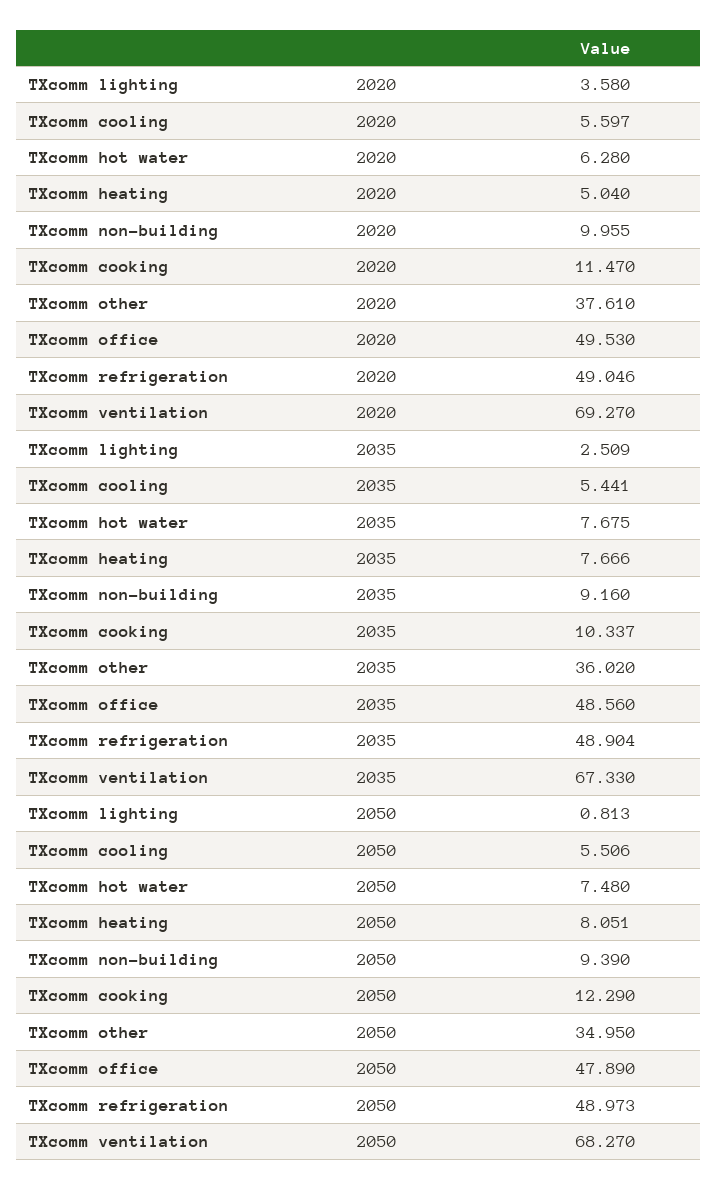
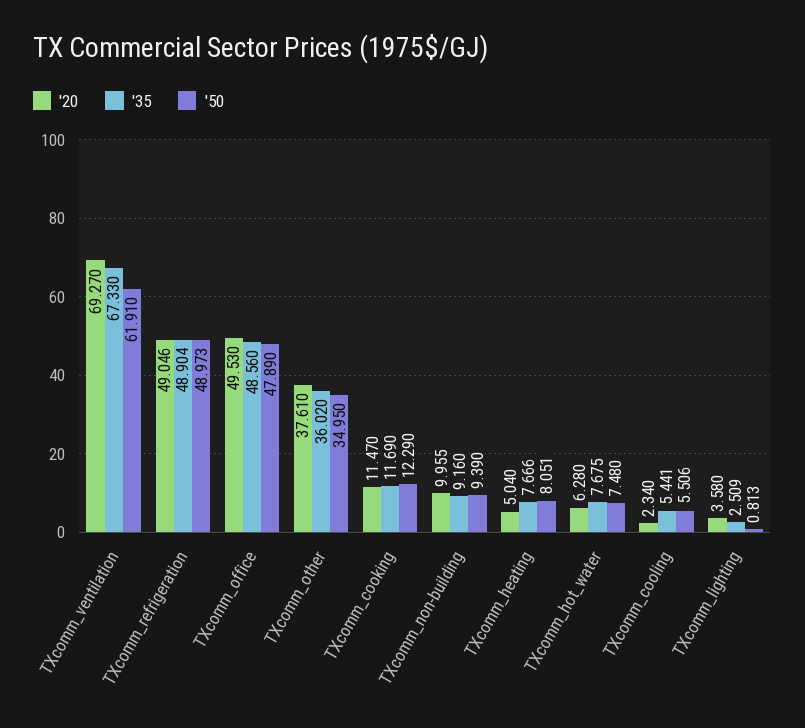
2020, TXcomm cooling: 5.597 -> 2.34
2035, TXcomm cooking: 10.337 -> 11.69
2050, TXcomm ventilation: 68.27 -> 61.91

